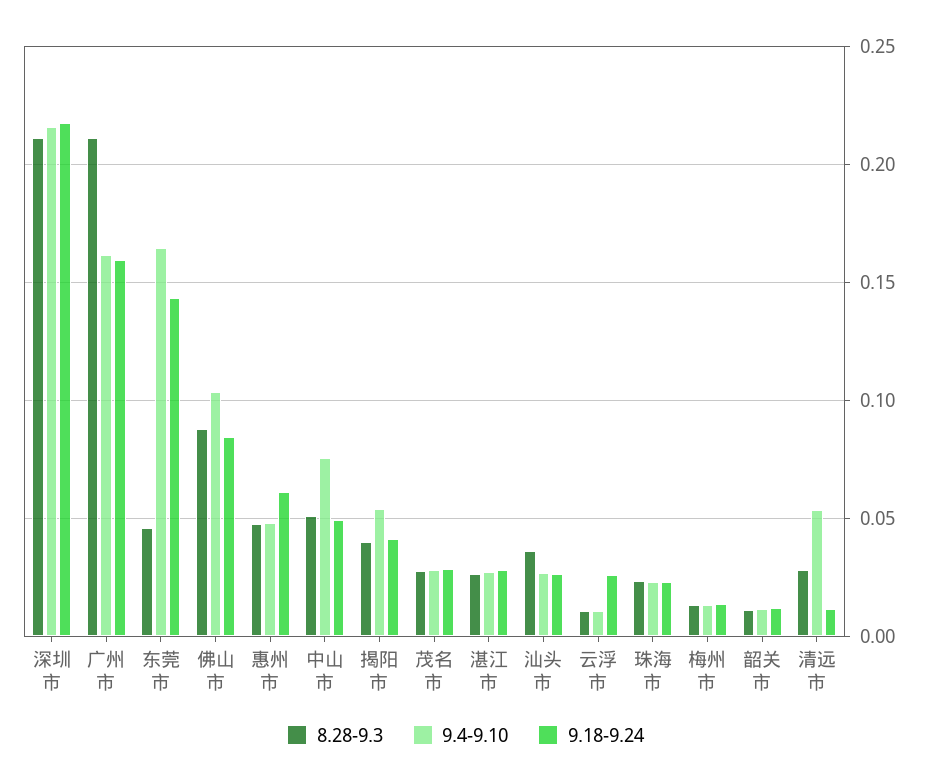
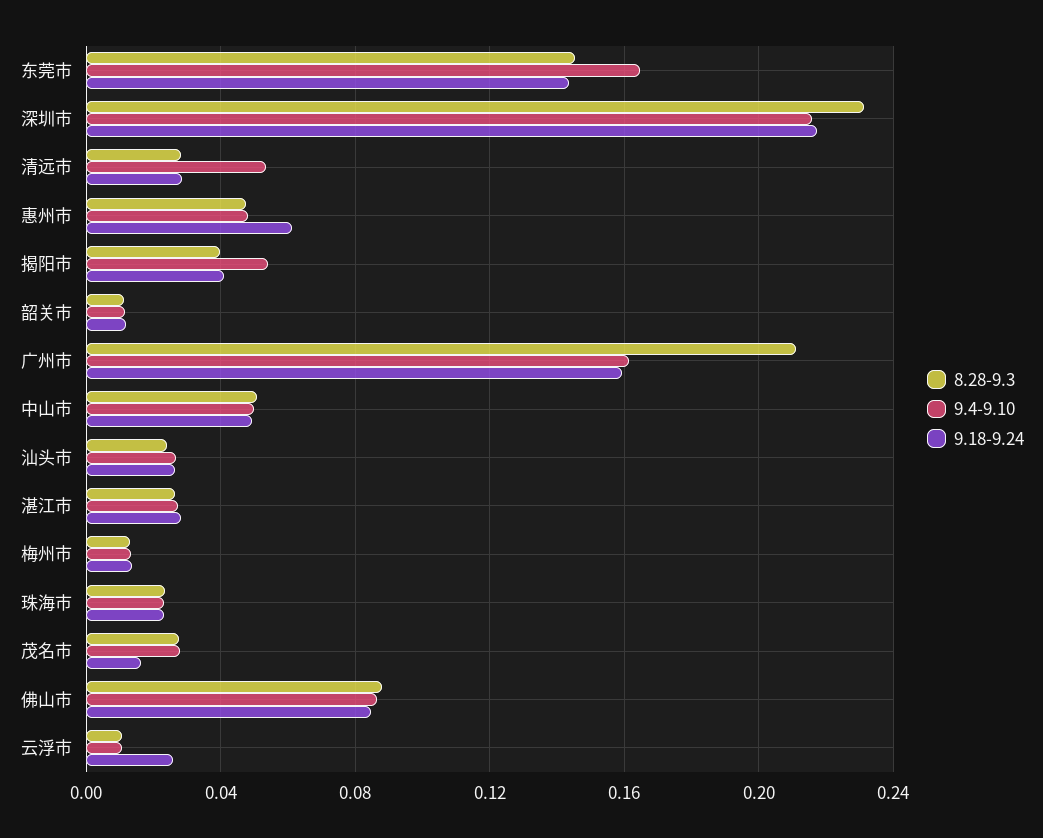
8.28-9.3, 深圳市: 0.21 -> 0.23
8.28-9.3, 东莞市: 0.045 -> 0.145
9.4-9.10, 佛山市: 0.105 -> 0.085
9.4-9.10, 中山市: 0.075 -> 0.05
9.18-9.24, 茂名市: 0.03 -> 0.015
8.28-9.3, 汕头市: 0.035 -> 0.025
9.18-9.24, 清远市: 0.01 -> 0.03

